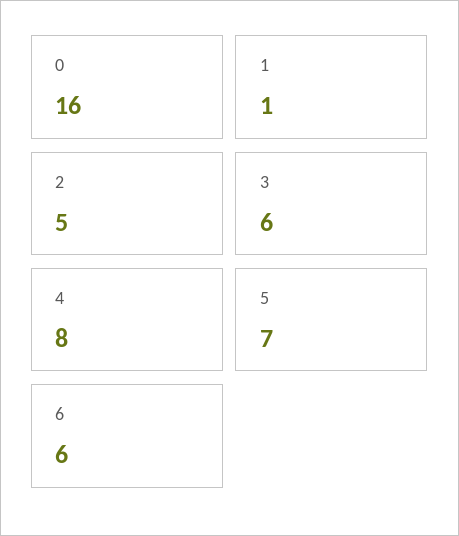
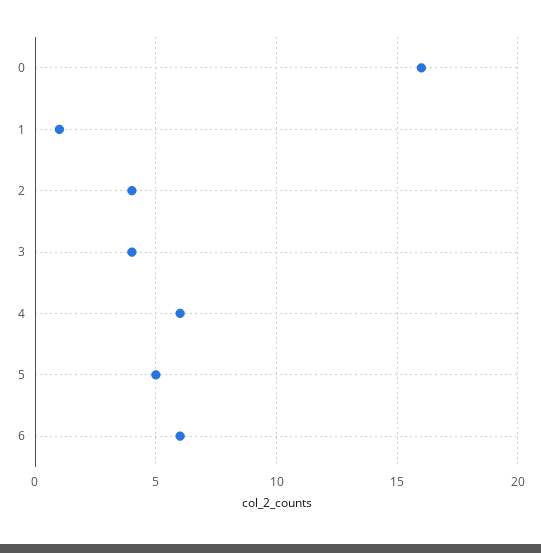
2: 5 -> 4
3: 6 -> 4
4: 8 -> 6
5: 7 -> 5

